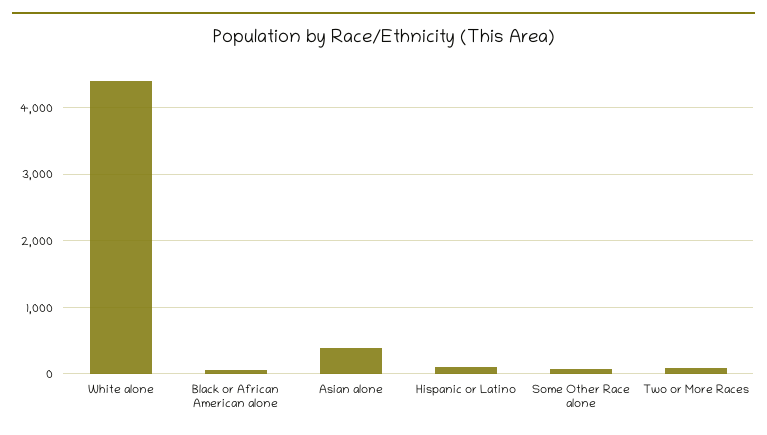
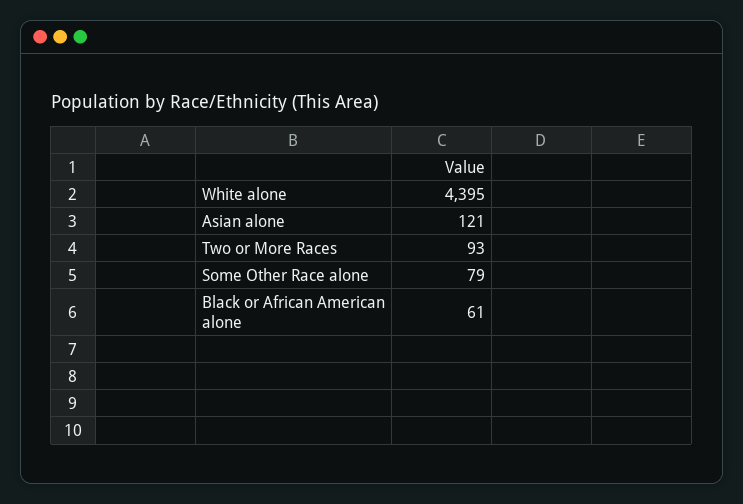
Asian alone: 400 -> 121
Hispanic or Latino: 100 -> none

